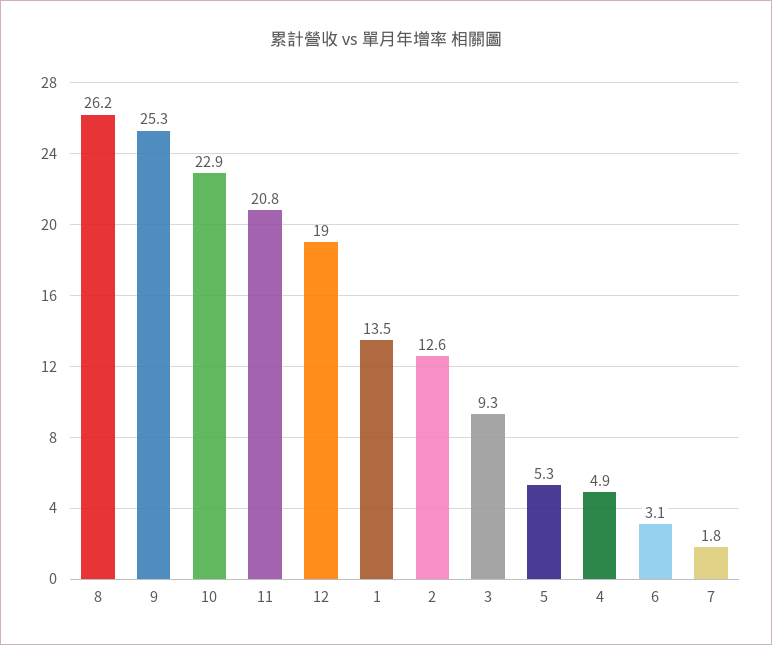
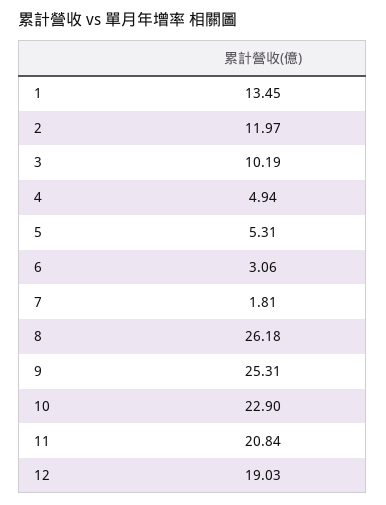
2: 12.6 -> 11.97
3: 9.3 -> 10.19

